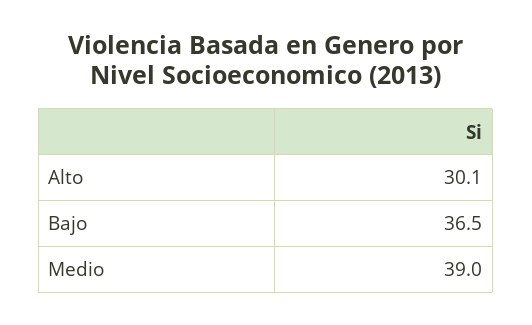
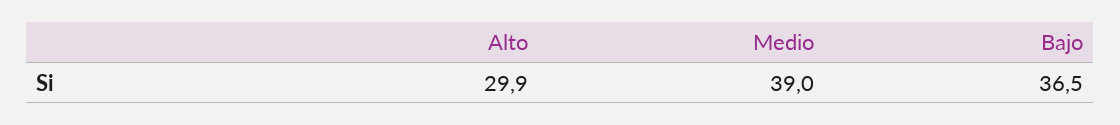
Alto: 30.1 -> 29.9

